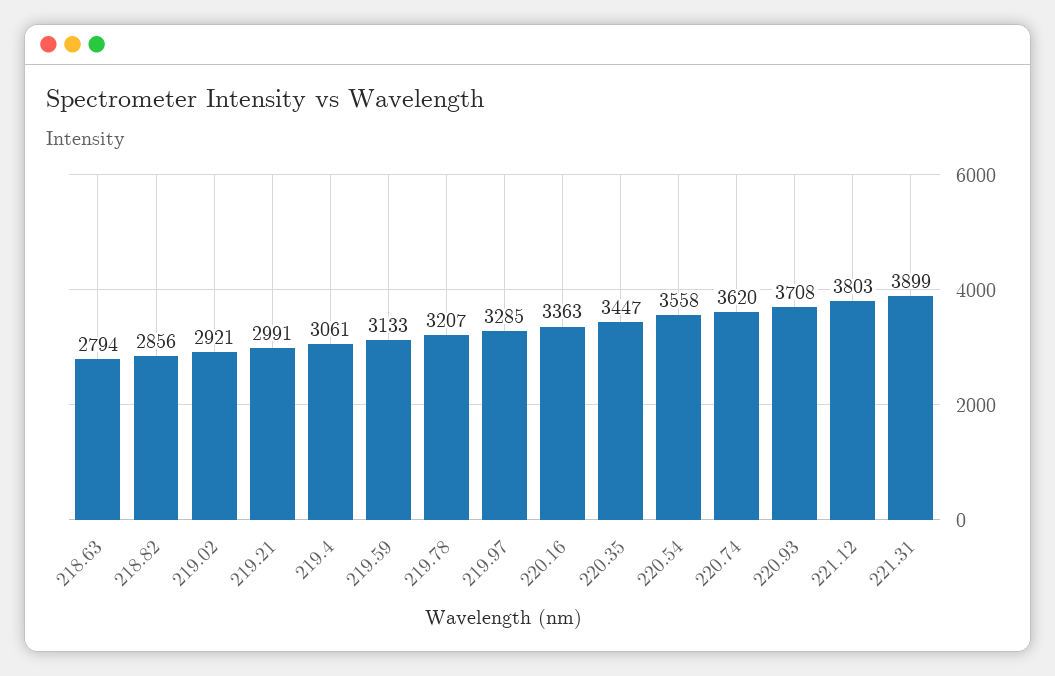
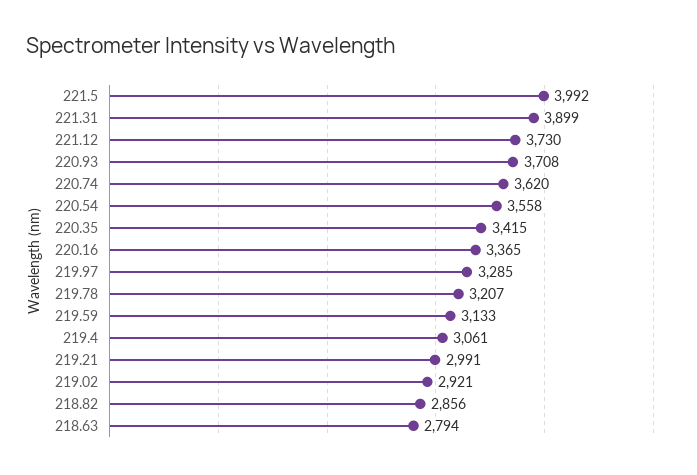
220.16: 3363 -> 3365
220.35: 3447 -> 3415
221.12: 3803 -> 3730
221.5: none -> 3992

